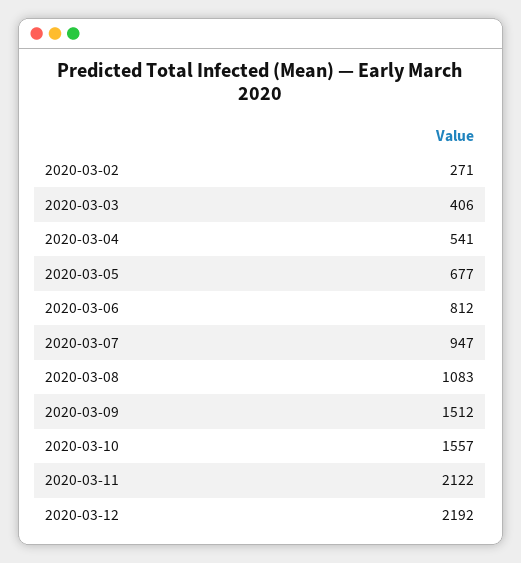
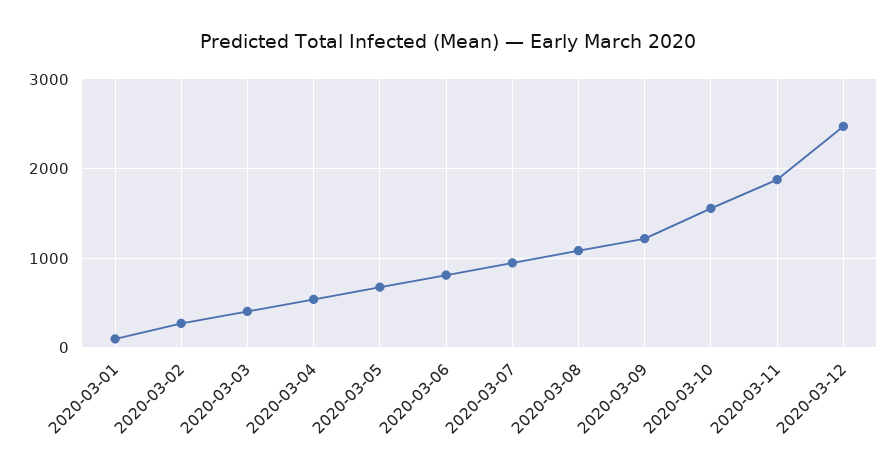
2020-03-09: 1512 -> 1200
2020-03-11: 2122 -> 1900
2020-03-12: 2192 -> 2500
2020-03-01: none -> 100

